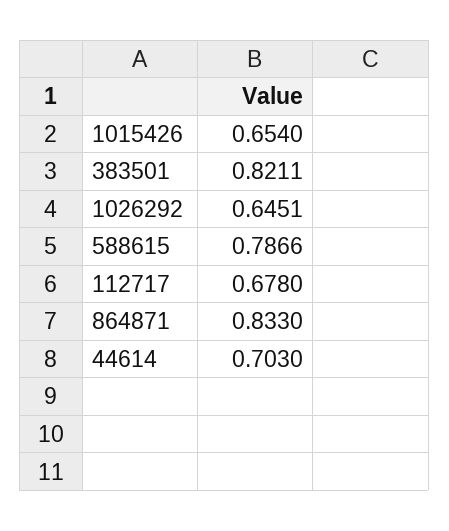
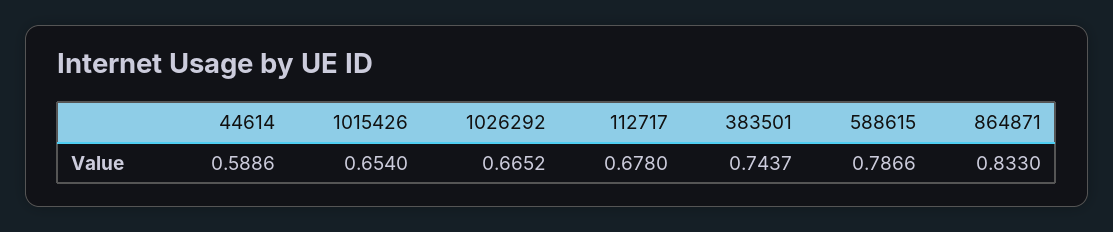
383501: 0.8211 -> 0.7437
1026292: 0.6451 -> 0.6652
44614: 0.703 -> 0.5886

